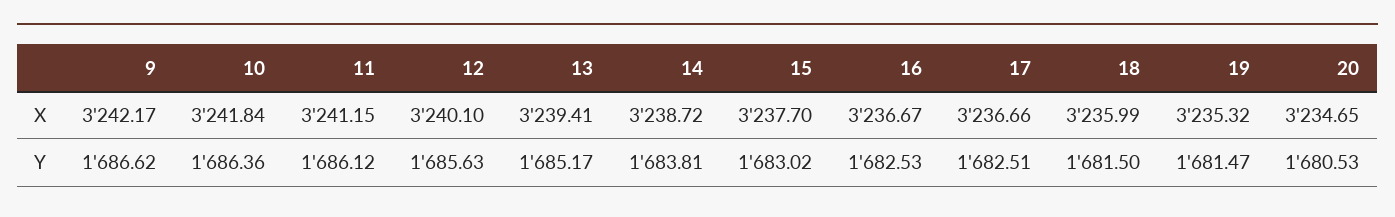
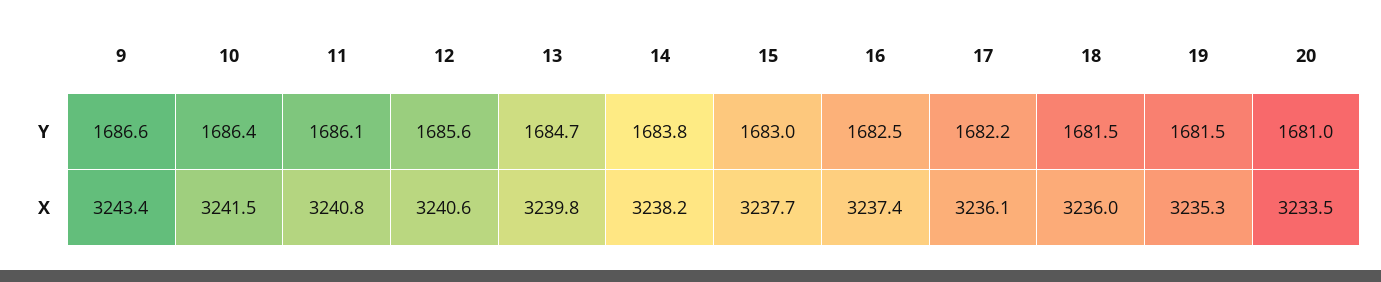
9, X: 3242.17 -> 3243.4
10, X: 3241.84 -> 3241.5
11, X: 3241.15 -> 3240.8
12, X: 3240.1 -> 3240.6
13, X: 3239.41 -> 3239.8
14, X: 3238.72 -> 3238.2
16, X: 3236.67 -> 3237.4
17, X: 3236.66 -> 3236.1
20, X: 3234.65 -> 3233.5
13, Y: 1685.17 -> 1684.7
17, Y: 1682.51 -> 1682.2
20, Y: 1680.53 -> 1681

